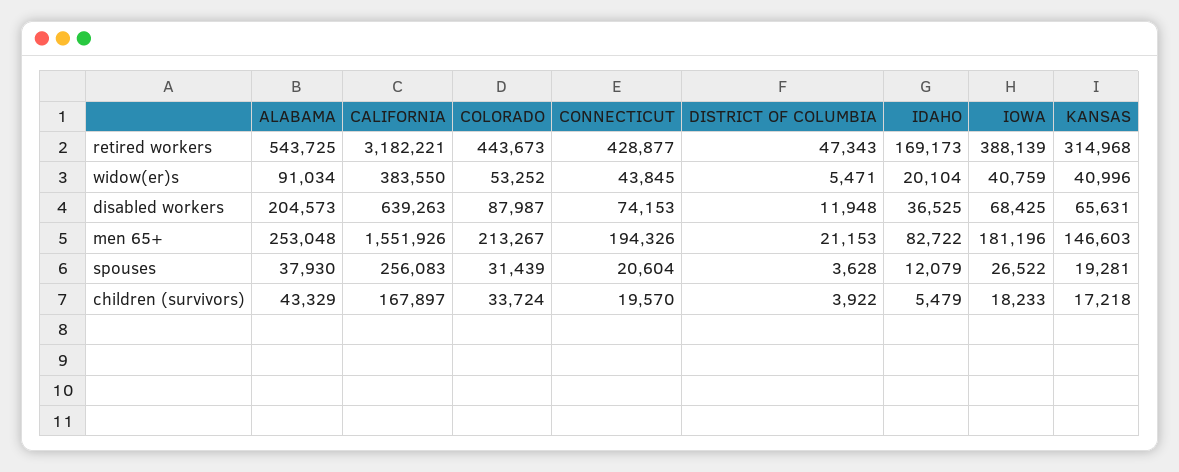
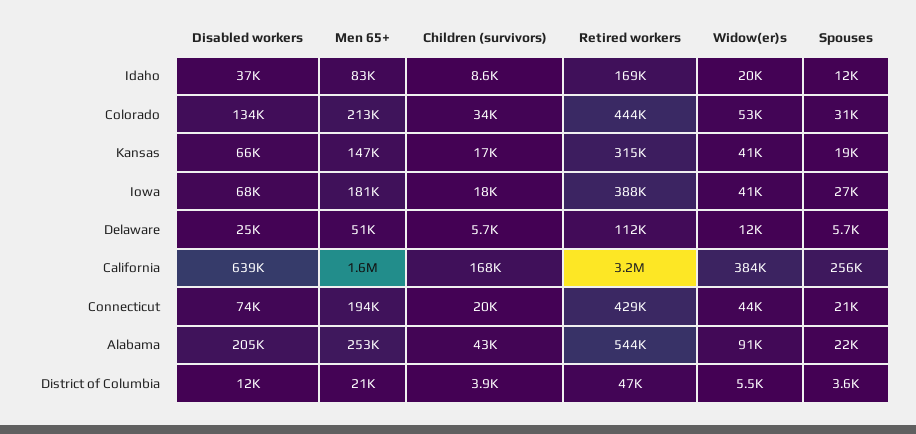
COLORADO, disabled workers: 87987 -> 134000
ALABAMA, spouses: 37930 -> 22000
IDAHO, children (survivors): 5479 -> 8600
Delaware, disabled workers: none -> 25000
Delaware, men 65+: none -> 51000
Delaware, children (survivors): none -> 5700
Delaware, retired workers: none -> 112000
Delaware, widow(er)s: none -> 12000
Delaware, spouses: none -> 5700

